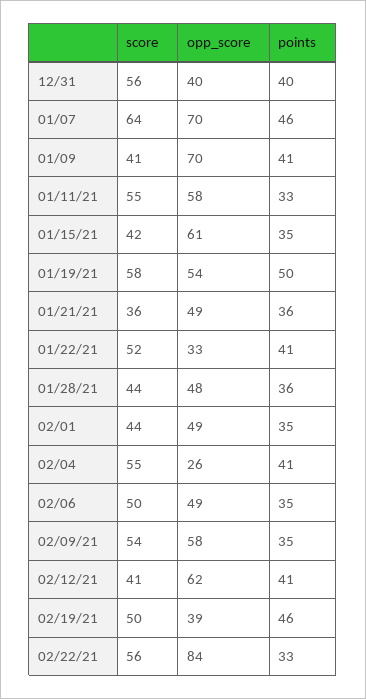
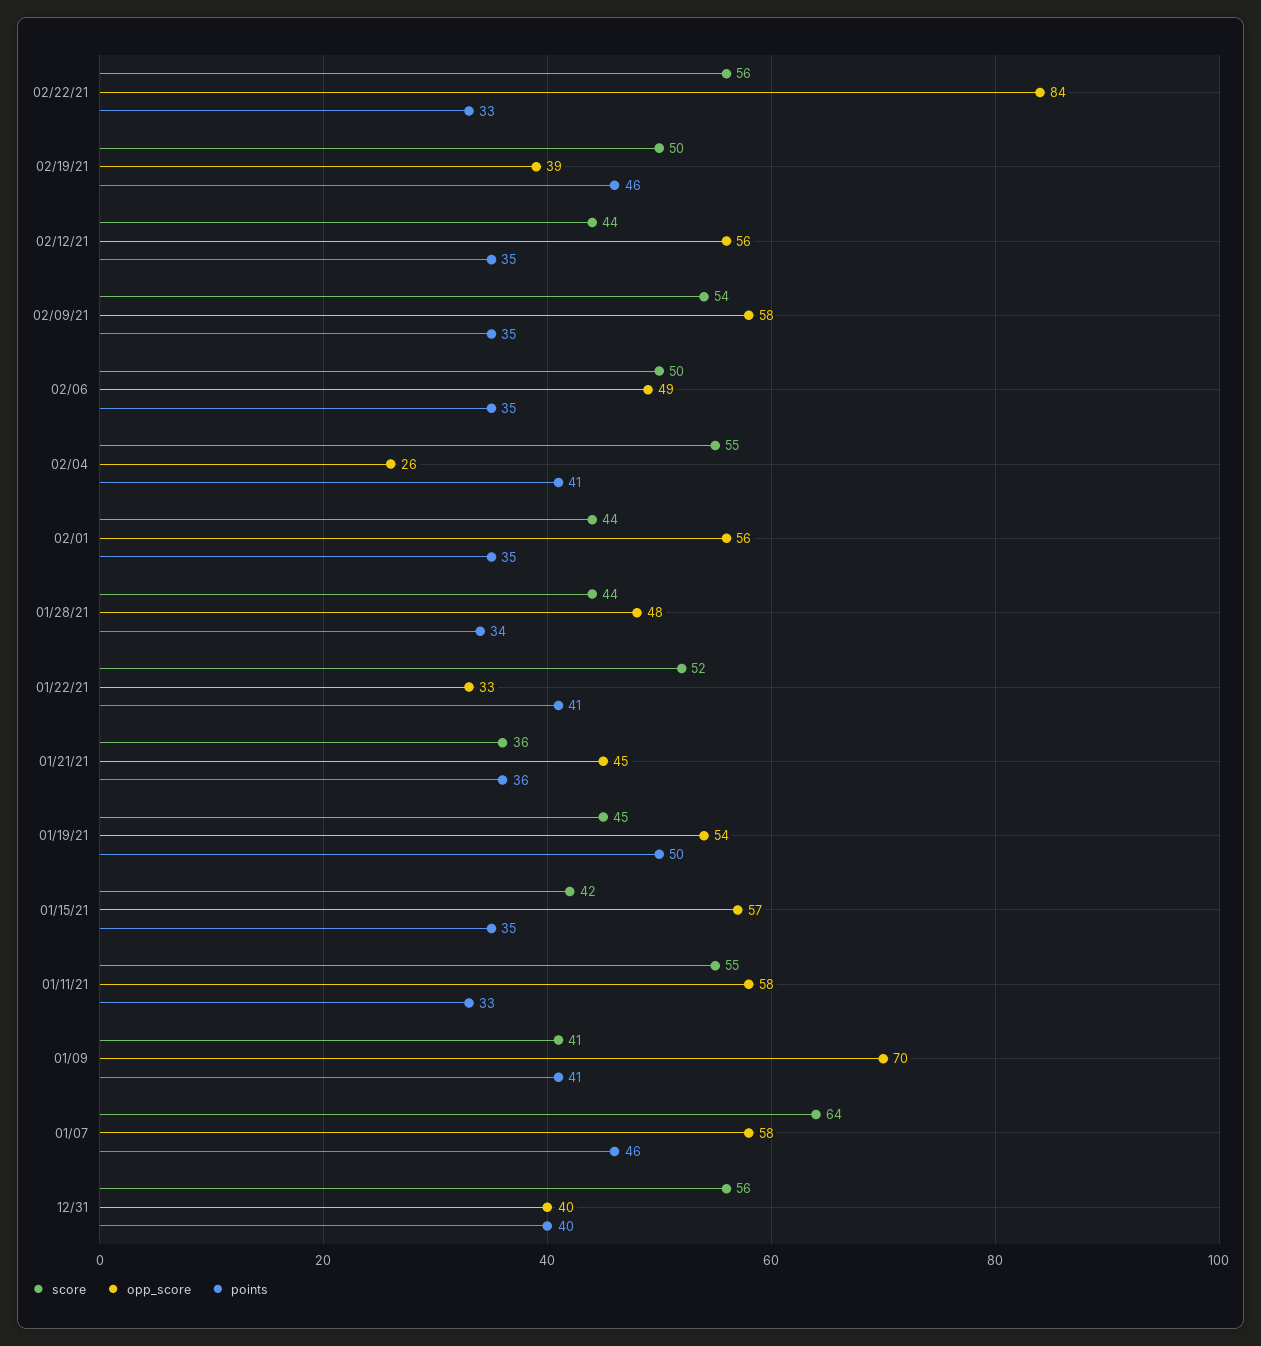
opp_score, 01/07: 70 -> 58
opp_score, 01/15/21: 61 -> 57
score, 01/19/21: 58 -> 45
opp_score, 01/21/21: 49 -> 45
points, 01/28/21: 36 -> 34
opp_score, 02/01: 49 -> 56
score, 02/12/21: 41 -> 44
opp_score, 02/12/21: 62 -> 56
points, 02/12/21: 41 -> 35

